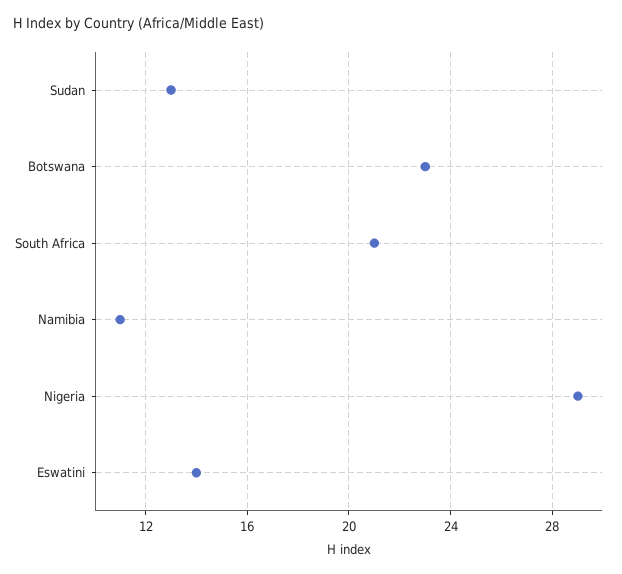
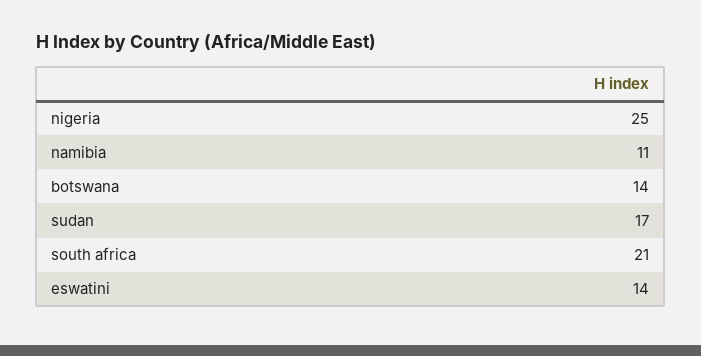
Sudan: 13 -> 17
Botswana: 23 -> 14
Nigeria: 29 -> 25

